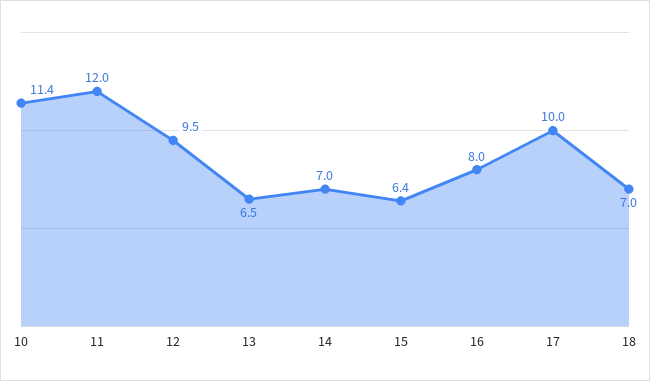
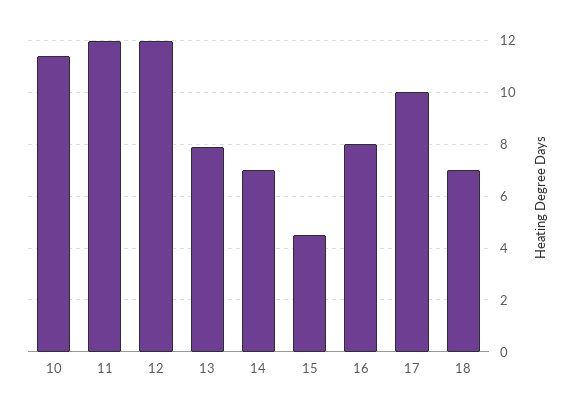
12: 9.5 -> 12
13: 6.5 -> 8
15: 6.4 -> 4.5

